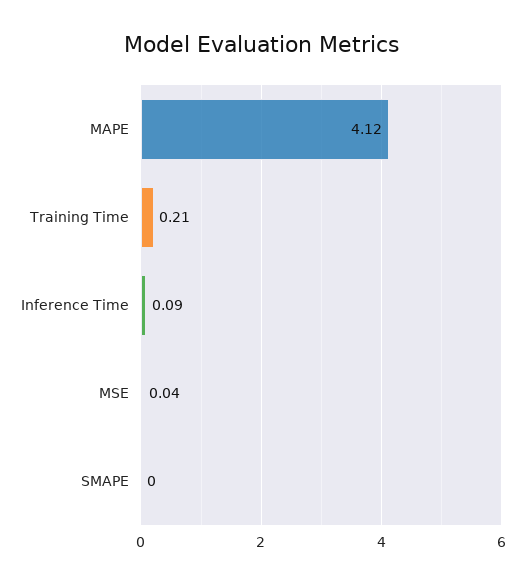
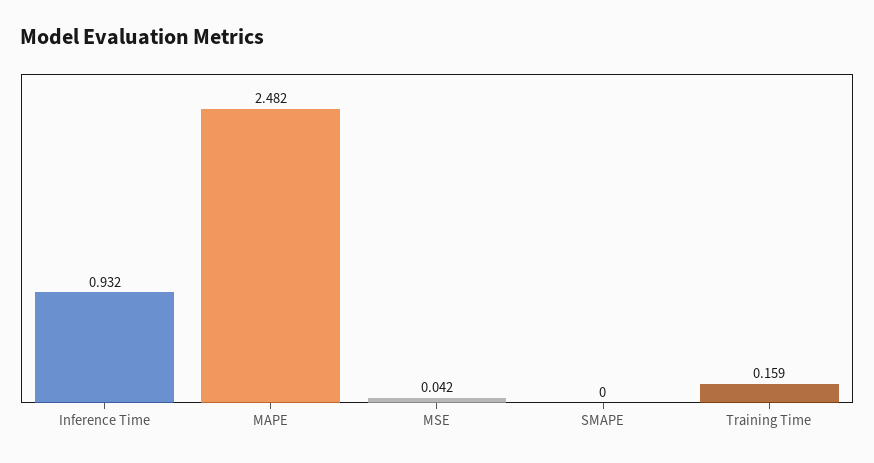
MAPE: 4.12 -> 2.482
Training Time: 0.21 -> 0.159
Inference Time: 0.09 -> 0.932

